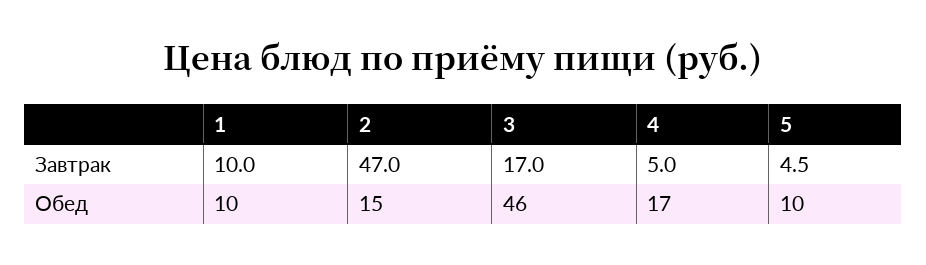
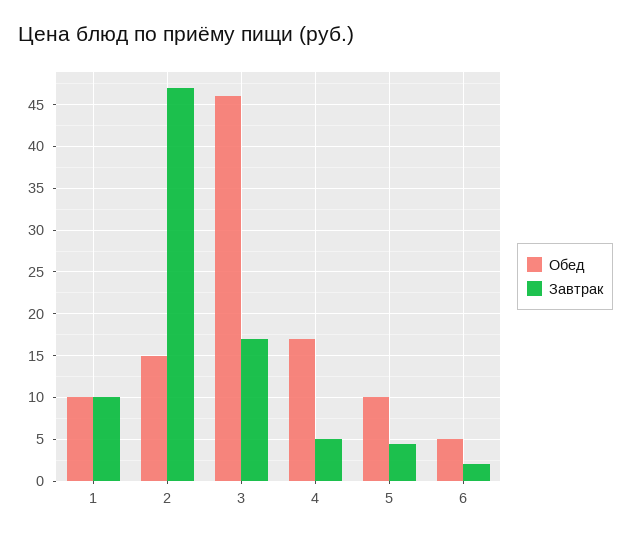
Обед, 6: none -> 5
Завтрак, 6: none -> 2

